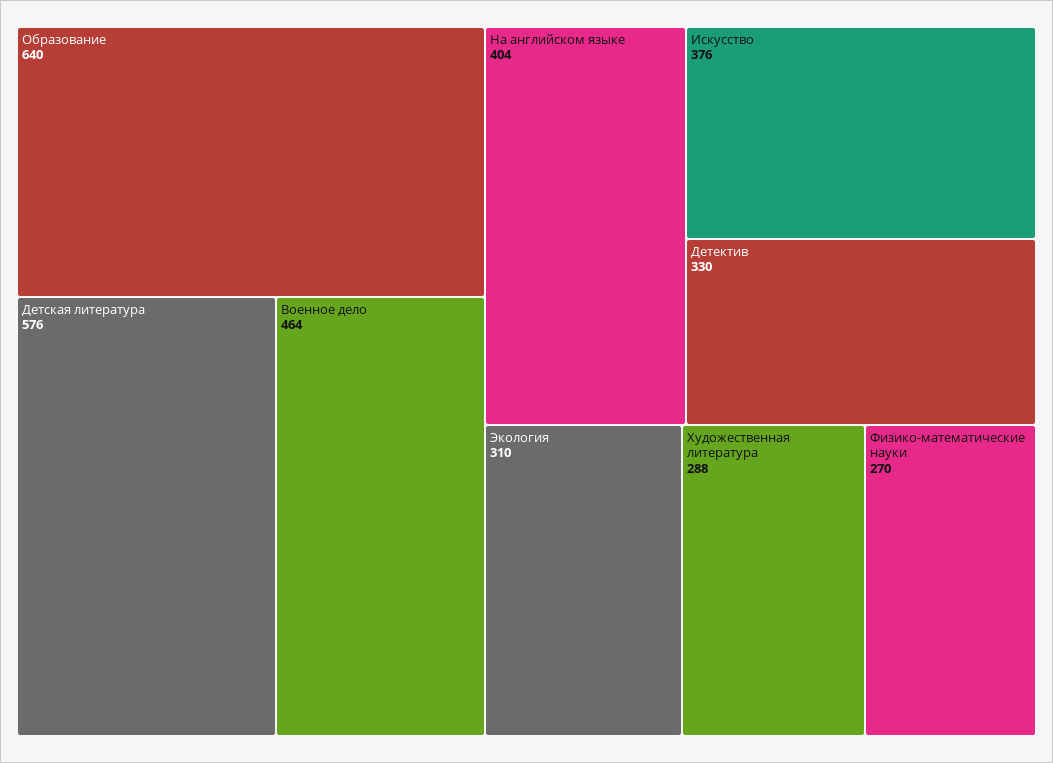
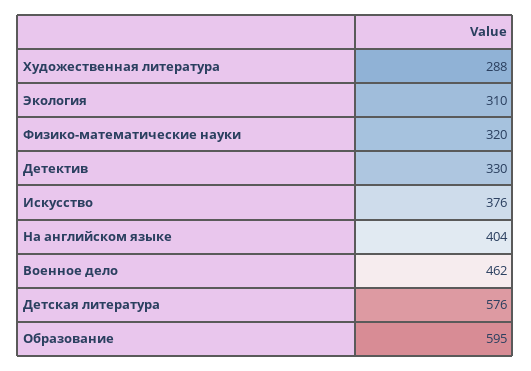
Образование: 640 -> 595
Военное дело: 464 -> 462
Физико-математические науки: 270 -> 320

